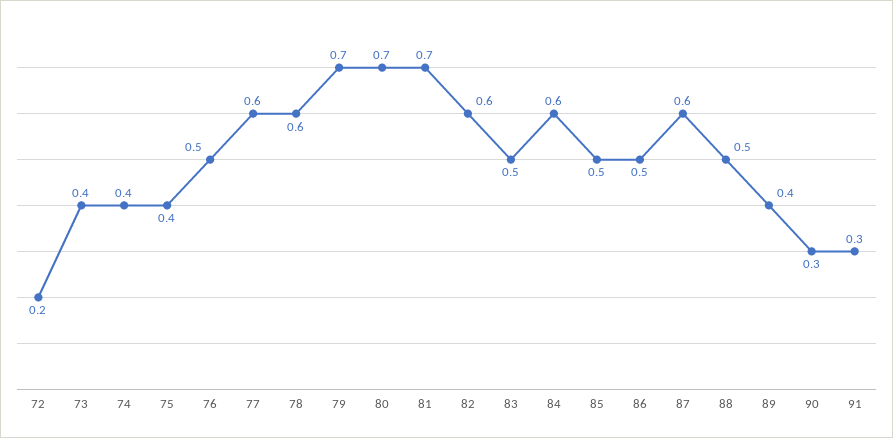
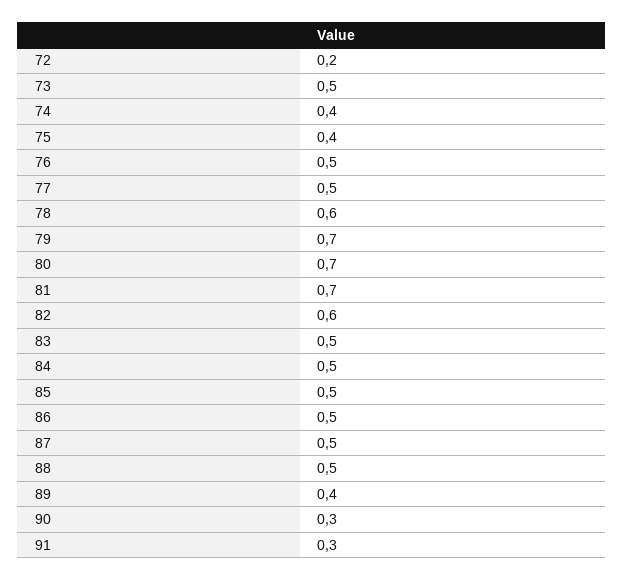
73: 0.4 -> 0.5
77: 0.6 -> 0.5
84: 0.6 -> 0.5
87: 0.6 -> 0.5

